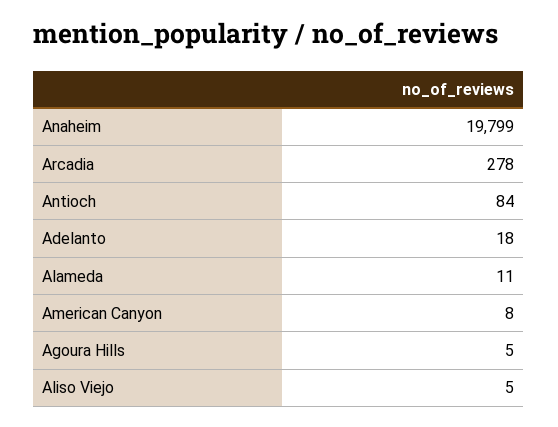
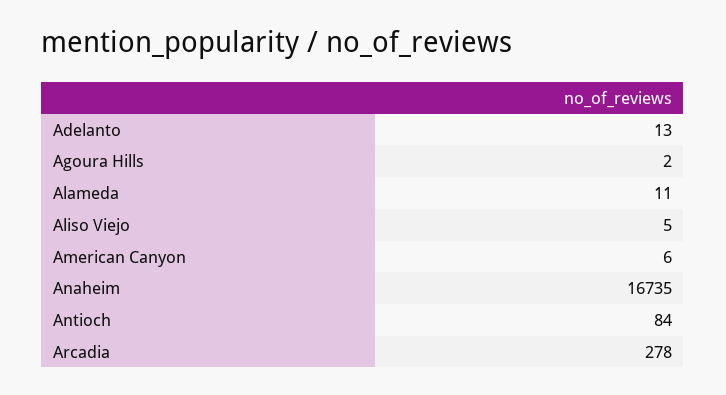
Anaheim: 19799 -> 16735
Adelanto: 18 -> 13
American Canyon: 8 -> 6
Agoura Hills: 5 -> 2

